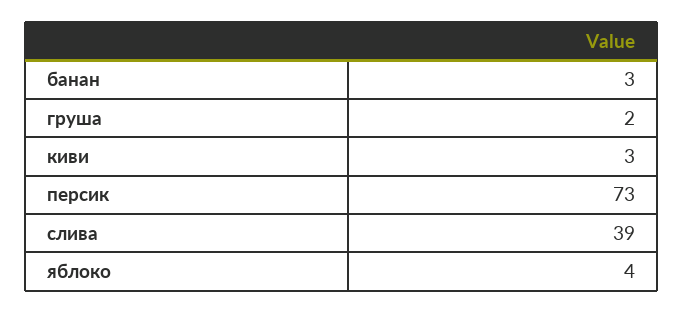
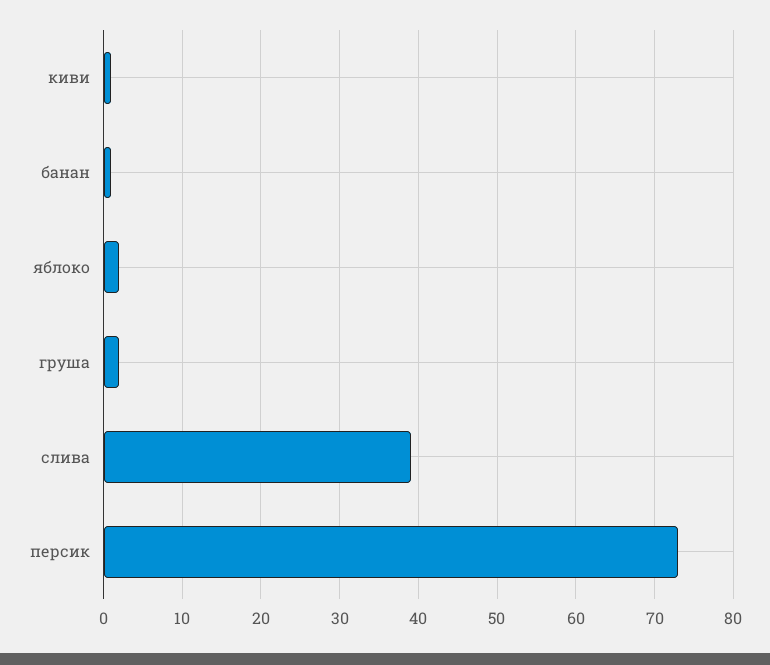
банан: 3 -> 1
киви: 3 -> 1
яблоко: 4 -> 2

